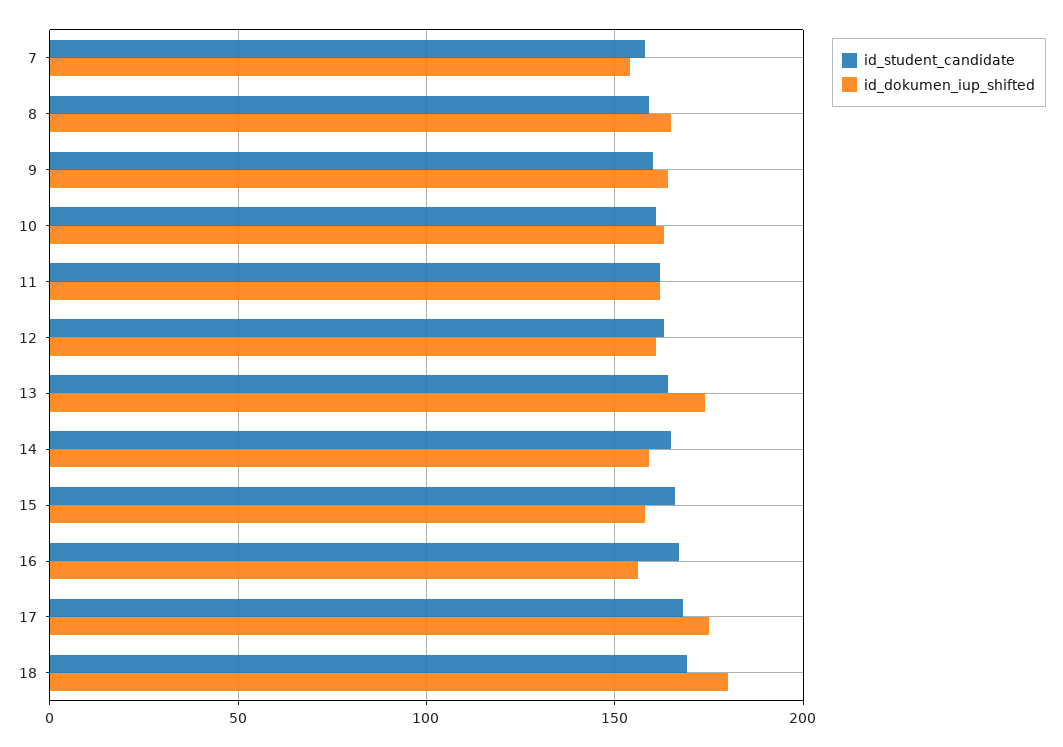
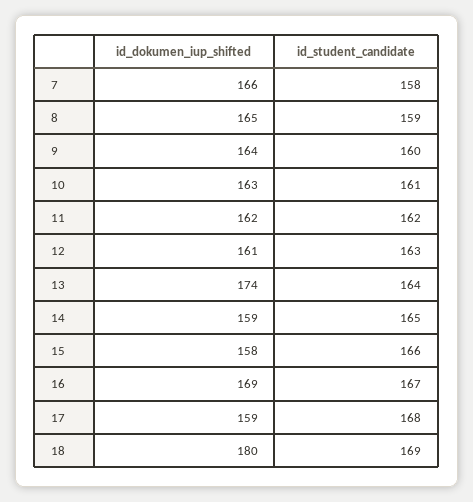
id_dokumen_iup_shifted, 7: 155 -> 166
id_dokumen_iup_shifted, 16: 155 -> 169
id_dokumen_iup_shifted, 17: 175 -> 159

